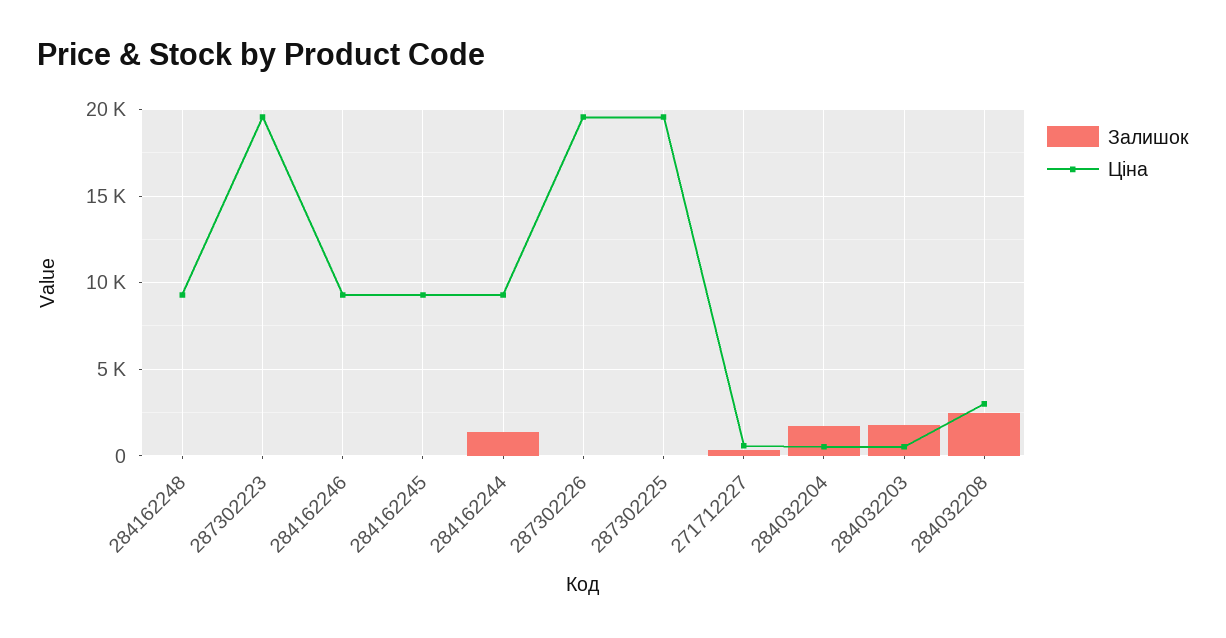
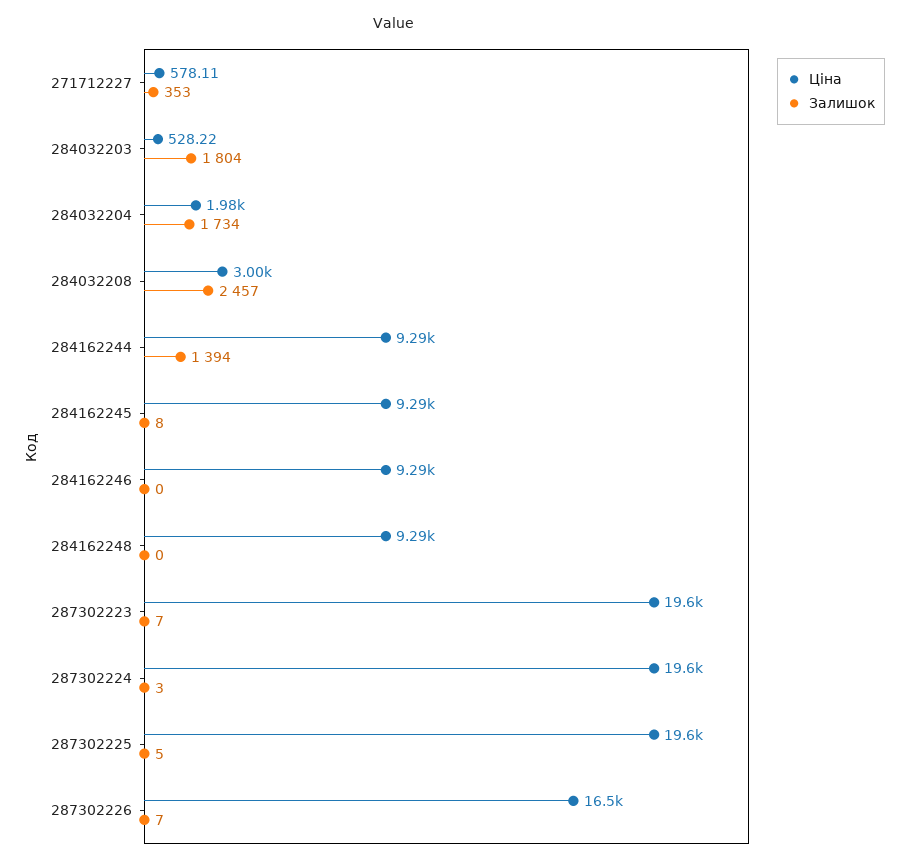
Ціна, 287302226: 19500 -> 16500
Ціна, 284032204: 500 -> 1980
Ціна, 287302224: none -> 19600
Залишок, 287302224: none -> 3

